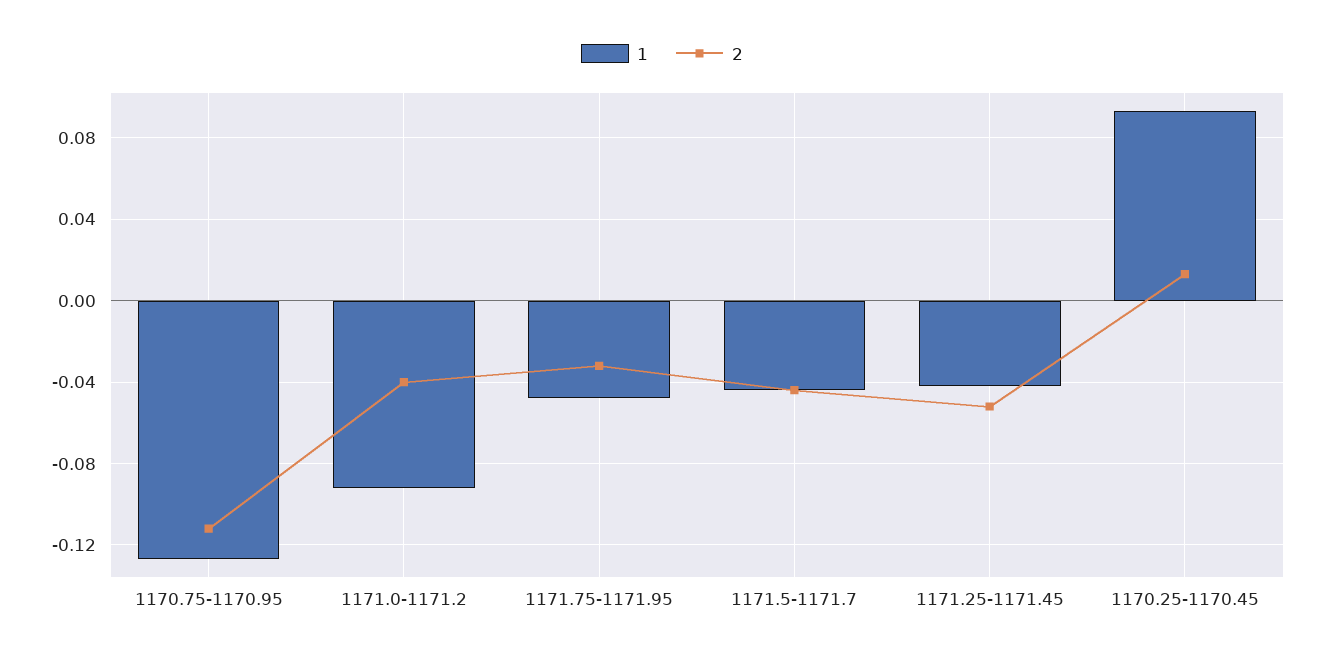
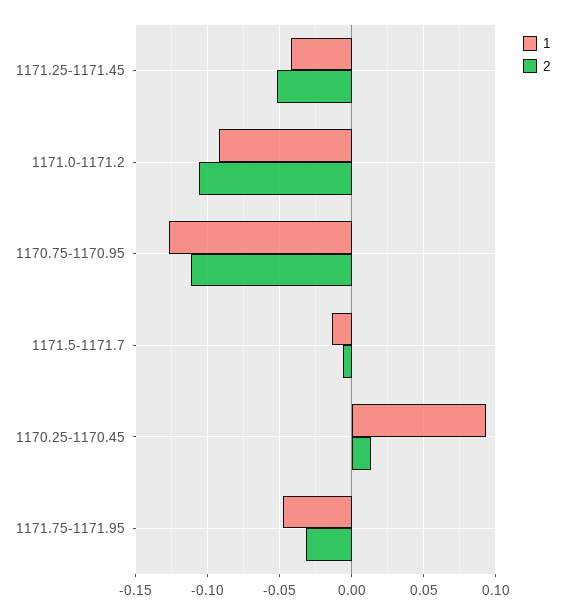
2, 1171.0-1171.2: -0.04 -> -0.105
1, 1171.5-1171.7: -0.045 -> -0.015
2, 1171.5-1171.7: -0.045 -> -0.005

